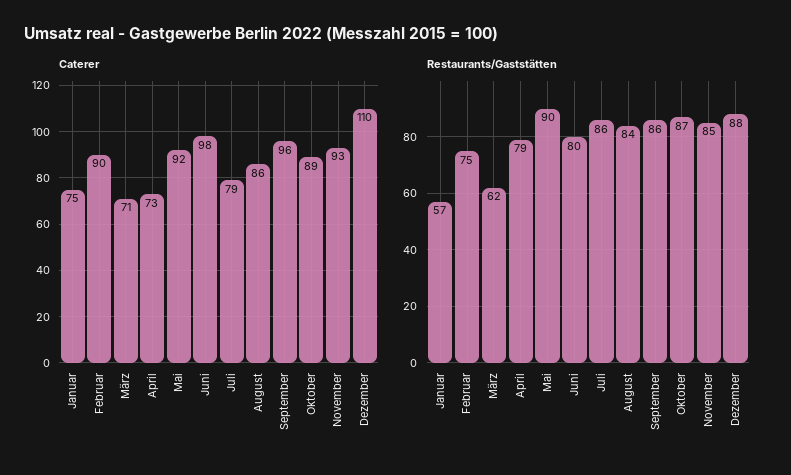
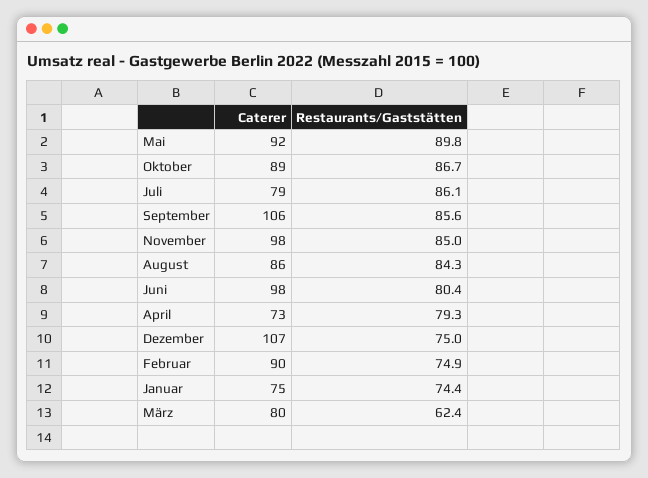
Caterer, März: 71 -> 80
Caterer, September: 96 -> 106
Caterer, November: 93 -> 98
Caterer, Dezember: 110 -> 107
Restaurants/Gaststätten, Januar: 57 -> 74.4
Restaurants/Gaststätten, Dezember: 88 -> 75

